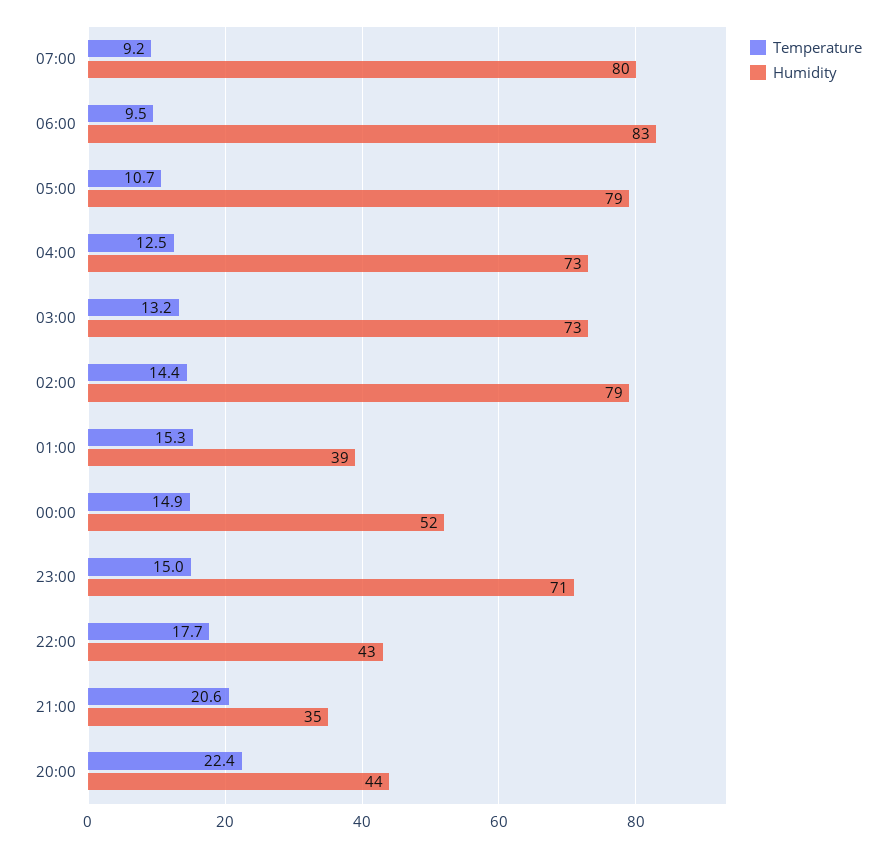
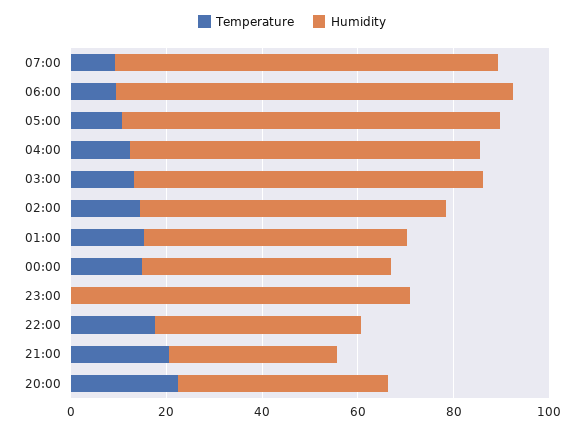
Humidity, 02:00: 79 -> 65
Humidity, 01:00: 39 -> 55
Temperature, 23:00: 15 -> 0

